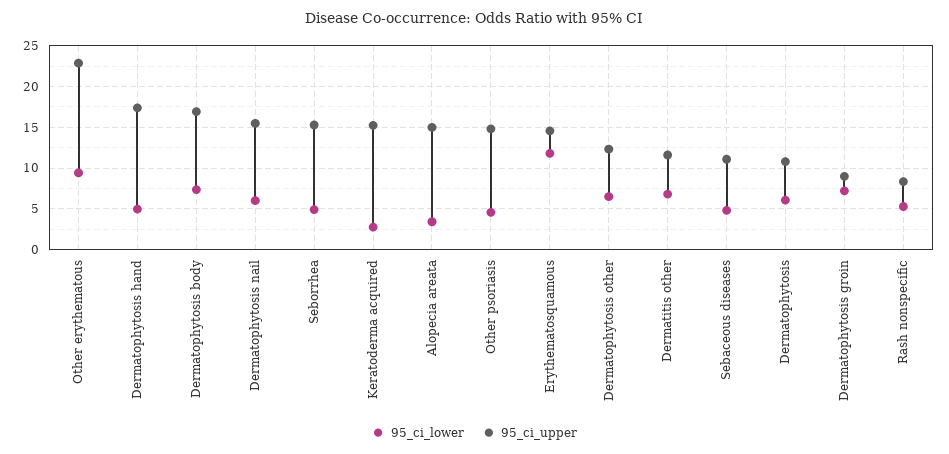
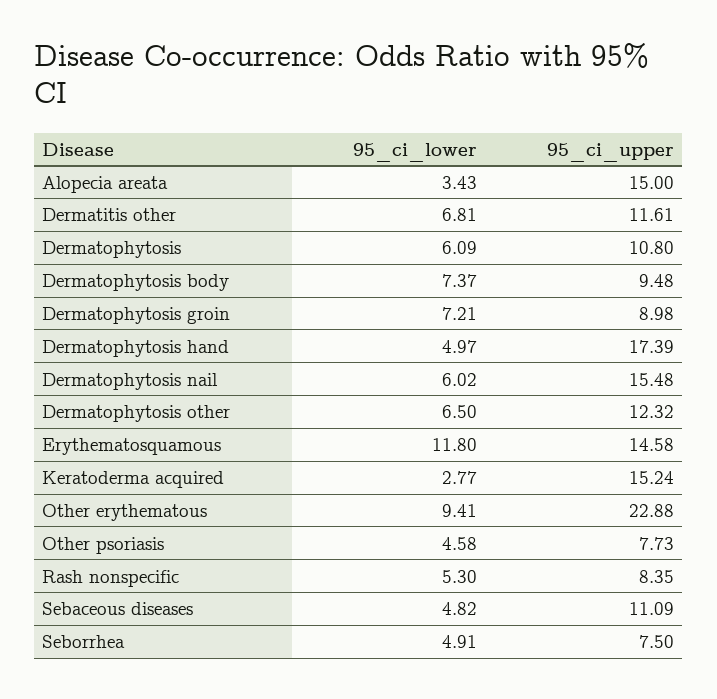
95_ci_upper, Dermatophytosis body: 17 -> 9.48
95_ci_upper, Seborrhea: 15 -> 7.5
95_ci_upper, Other psoriasis: 15 -> 7.73

